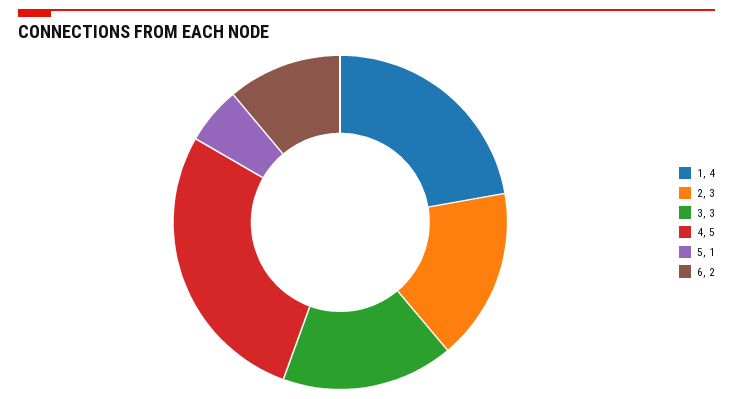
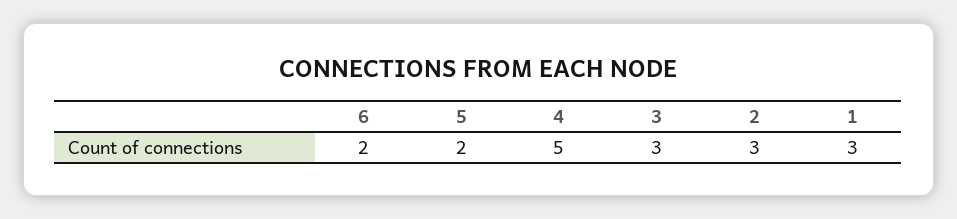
1: 4 -> 3
5: 1 -> 2

